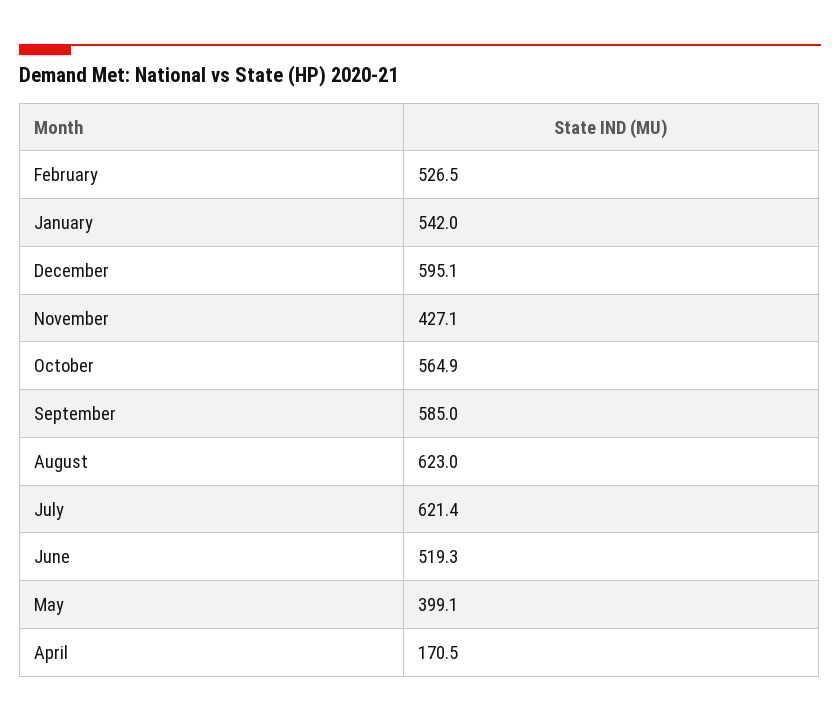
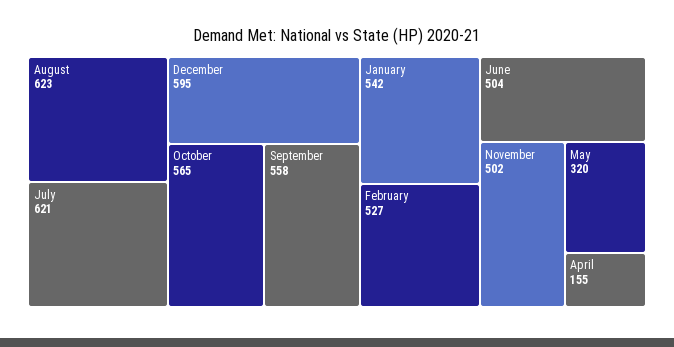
November: 427.1 -> 502
September: 585 -> 558
June: 519.3 -> 504
May: 399.1 -> 320
April: 170.5 -> 155

